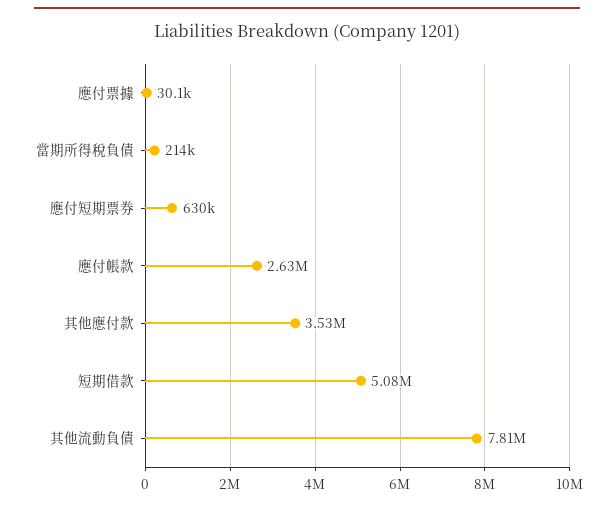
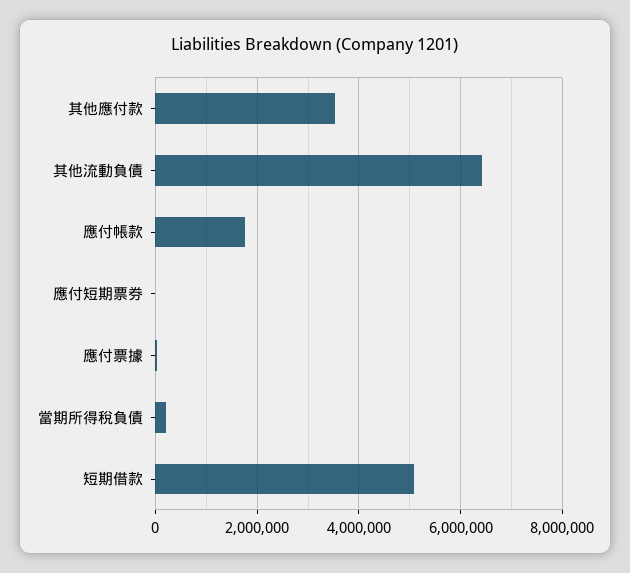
應付短期票券: 630000 -> 0
應付帳款: 2630000 -> 1800000
其他流動負債: 7810000 -> 6400000

